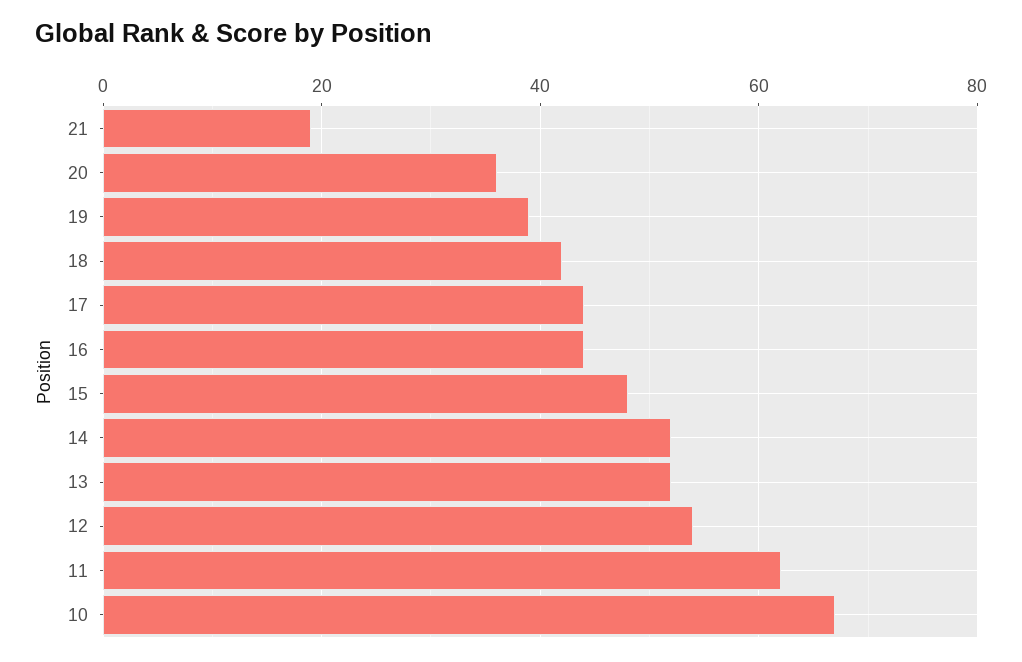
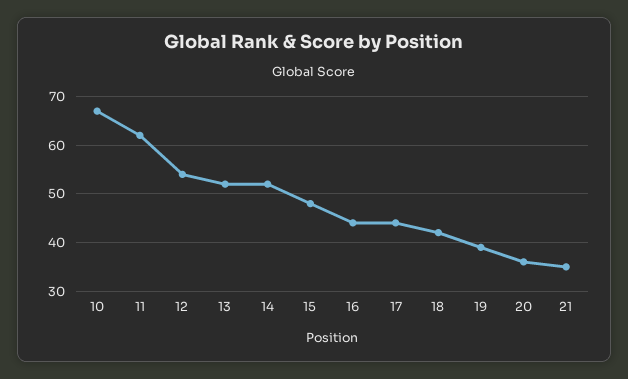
21: 20 -> 35

